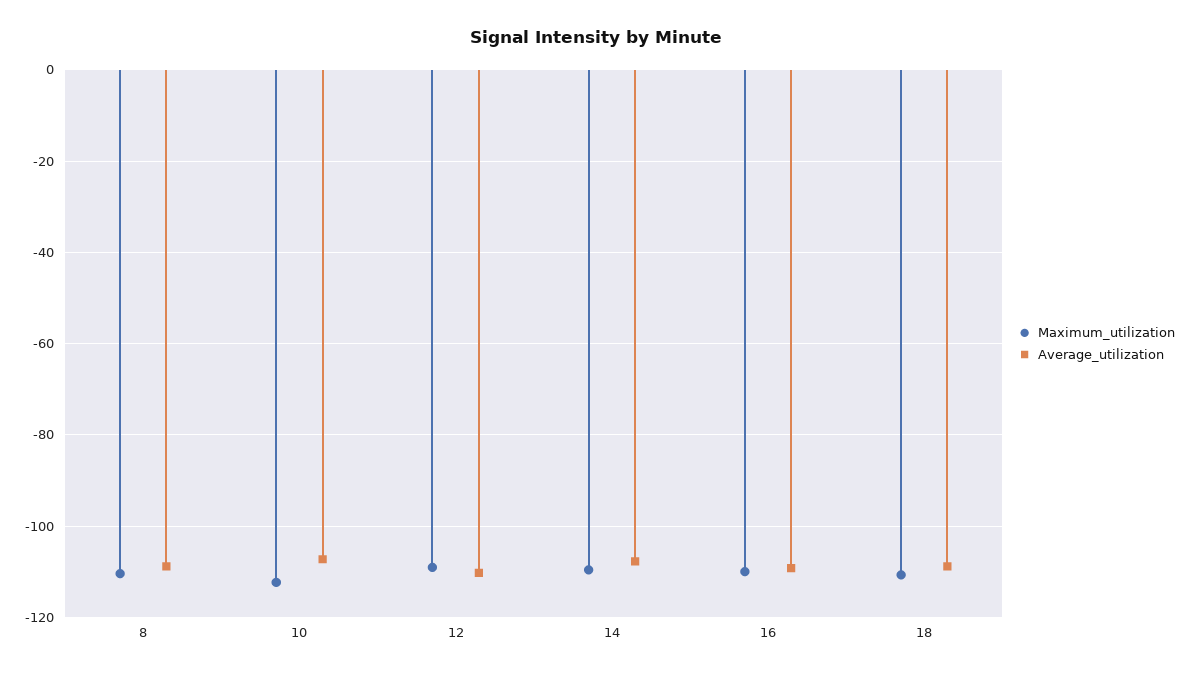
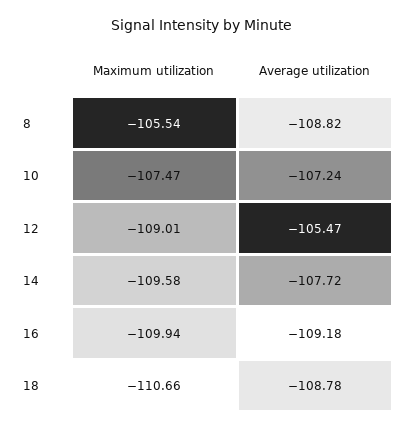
Maximum_utilization, 8: -110 -> -105.54
Maximum_utilization, 10: -112 -> -107.47
Average_utilization, 12: -110 -> -105.47

